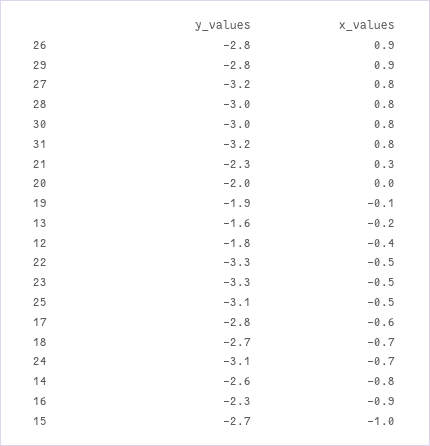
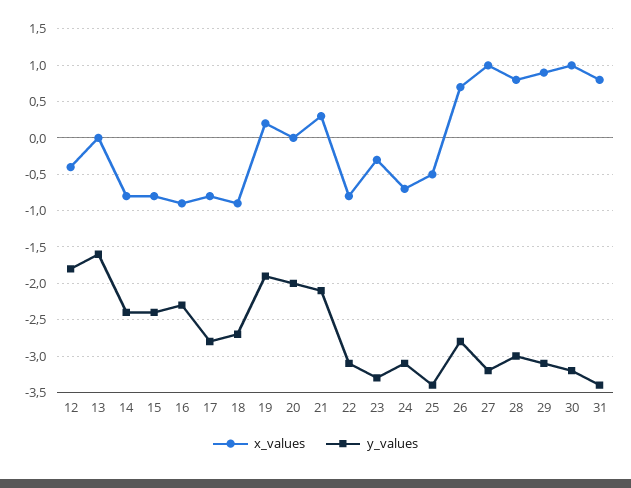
x_values, 26: 0.9 -> 0.7
y_values, 29: -2.8 -> -3.1
x_values, 27: 0.8 -> 1
y_values, 30: -3 -> -3.2
x_values, 30: 0.8 -> 1
y_values, 31: -3.2 -> -3.4
y_values, 21: -2.3 -> -2.1
x_values, 19: -0.1 -> 0.2
x_values, 13: -0.2 -> 0
y_values, 22: -3.3 -> -3.1
x_values, 22: -0.5 -> -0.8
x_values, 23: -0.5 -> -0.3
y_values, 25: -3.1 -> -3.4
x_values, 17: -0.6 -> -0.8
x_values, 18: -0.7 -> -0.9
y_values, 14: -2.6 -> -2.4
y_values, 15: -2.7 -> -2.4
x_values, 15: -1 -> -0.8

